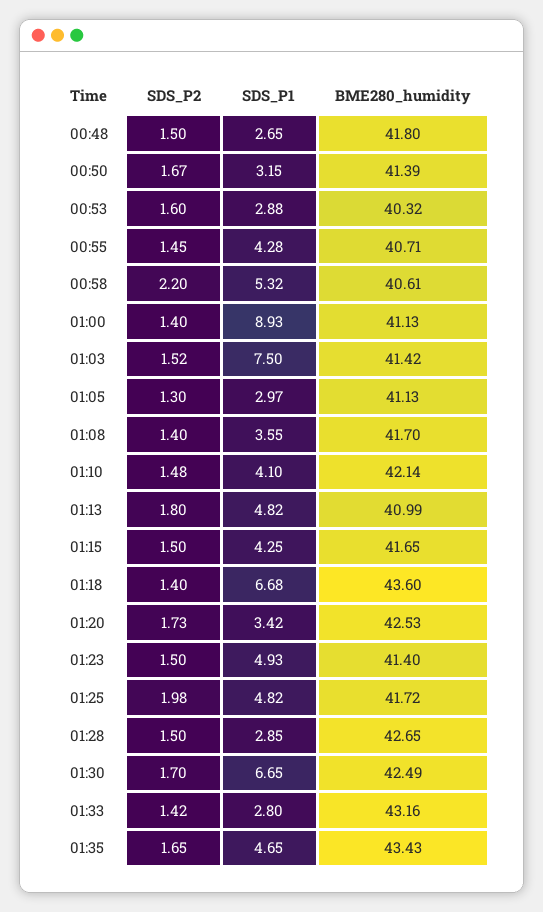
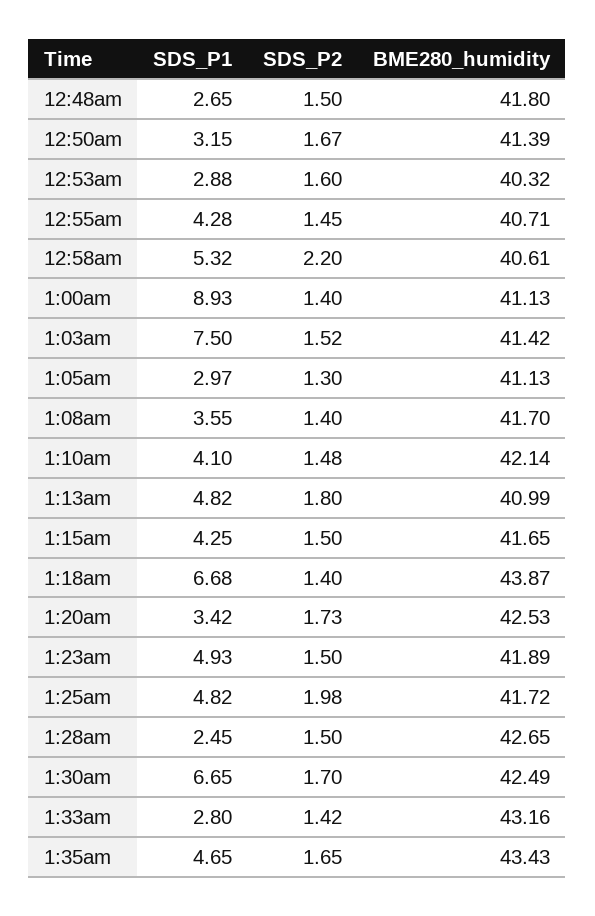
BME280_humidity, 01:18: 43.6 -> 43.87
BME280_humidity, 01:23: 41.4 -> 41.89
SDS_P1, 01:28: 2.85 -> 2.45

